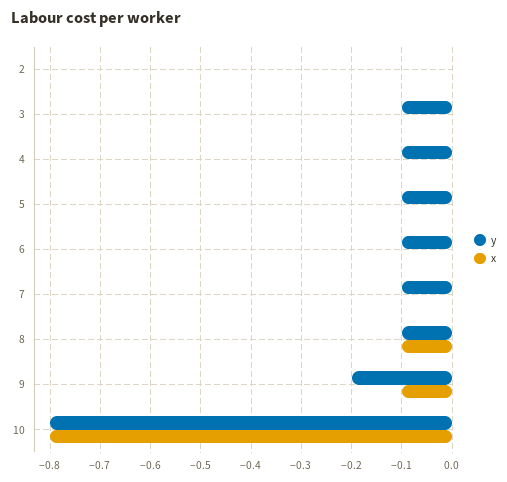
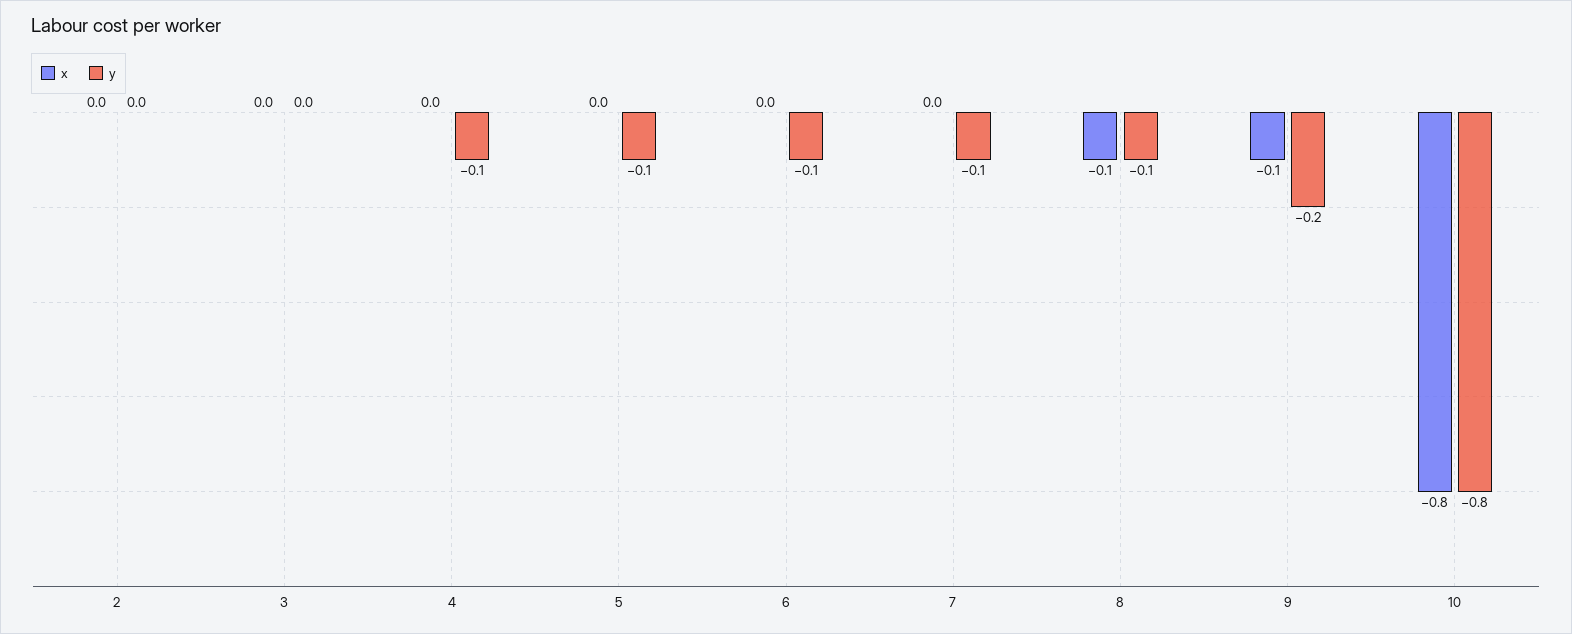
y, 3: -0.1 -> 0

